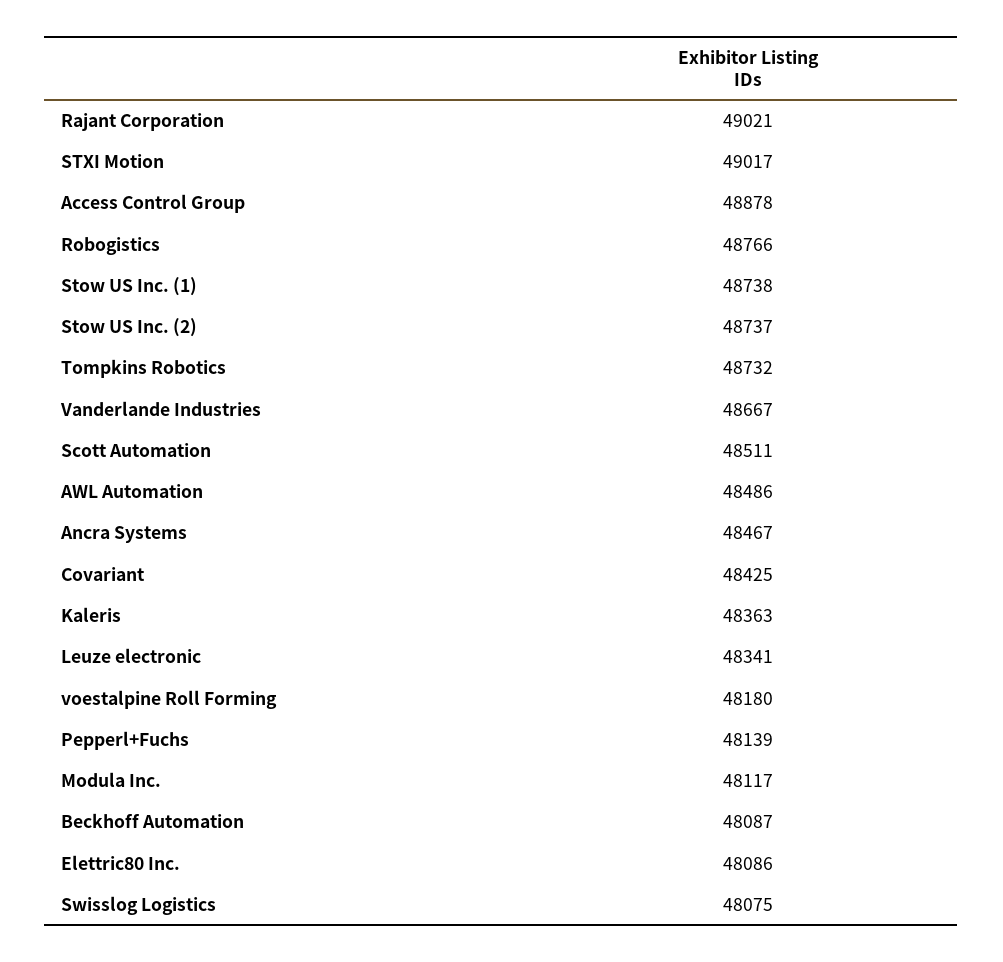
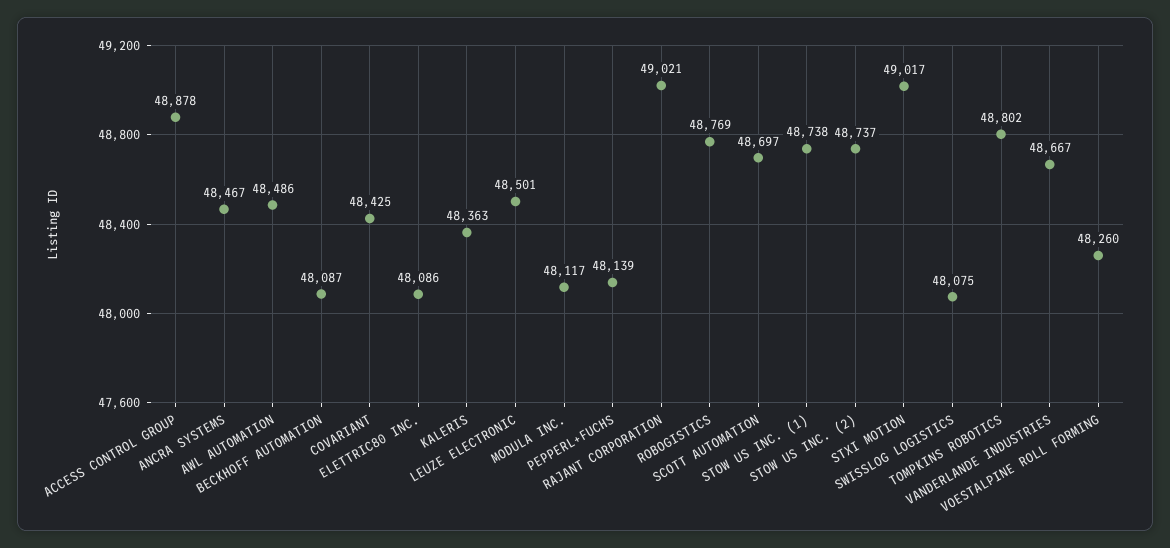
Robogistics: 48766 -> 48769
Tompkins Robotics: 48732 -> 48802
Scott Automation: 48511 -> 48697
Leuze electronic: 48341 -> 48501
voestalpine Roll Forming: 48180 -> 48260

